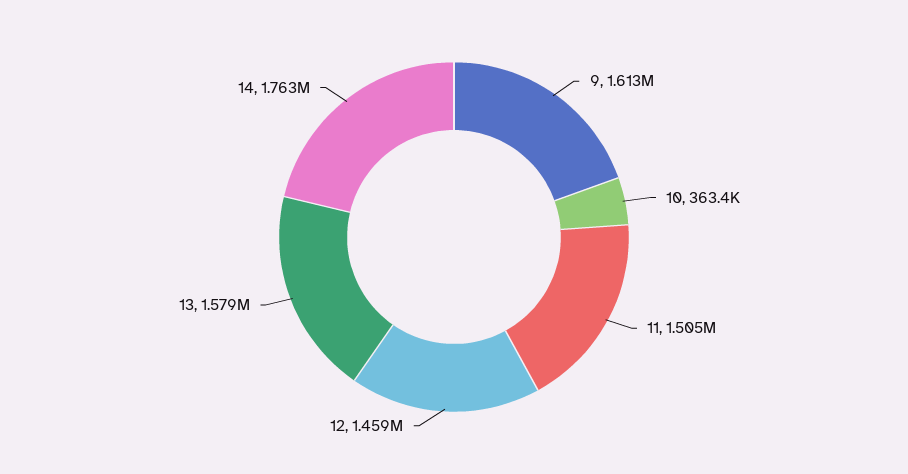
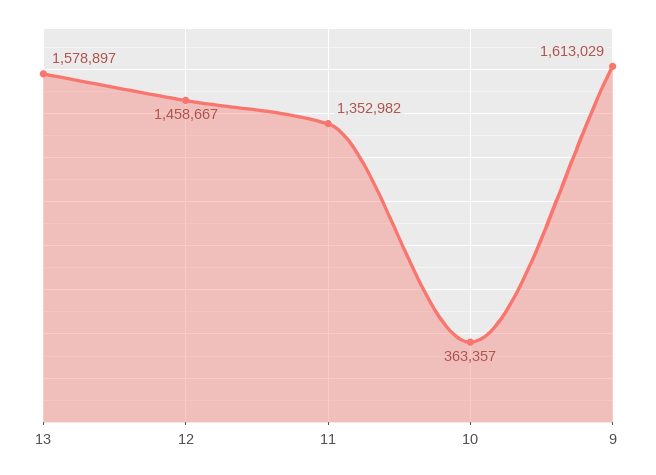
11: 1505000 -> 1352982
14: 1763000 -> none

